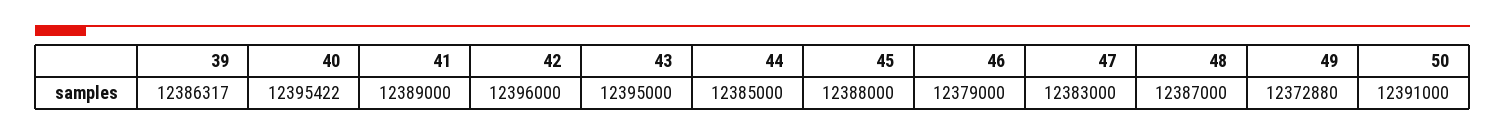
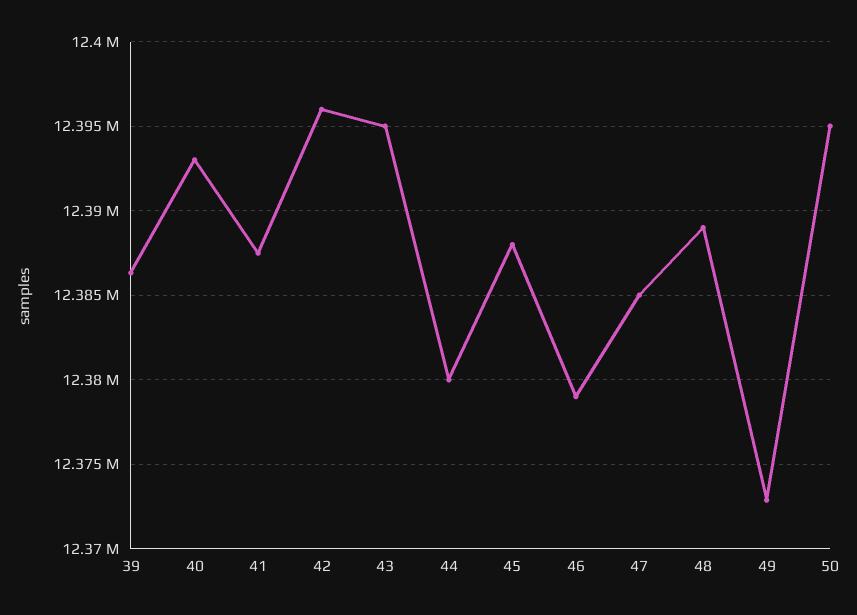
40: 12395422 -> 12393000
41: 12389000 -> 12387500
44: 12385000 -> 12380000
47: 12383000 -> 12385000
48: 12387000 -> 12389000
50: 12391000 -> 12395000

